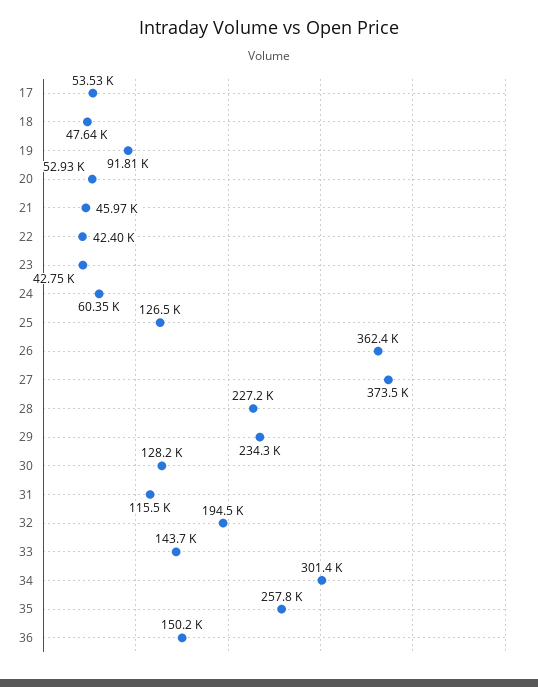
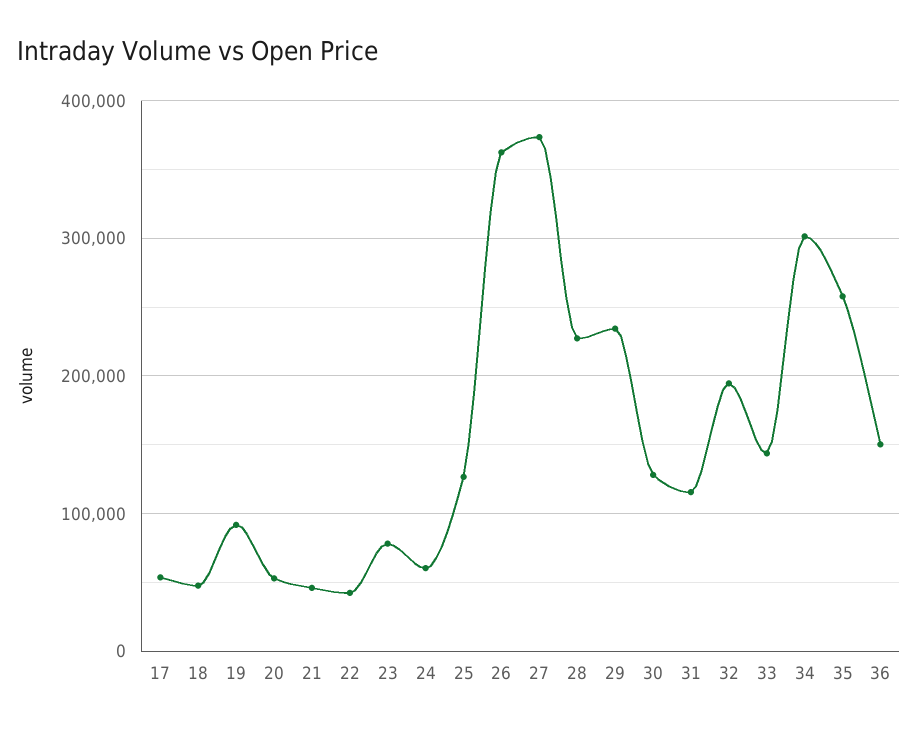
23: 42750 -> 80000

